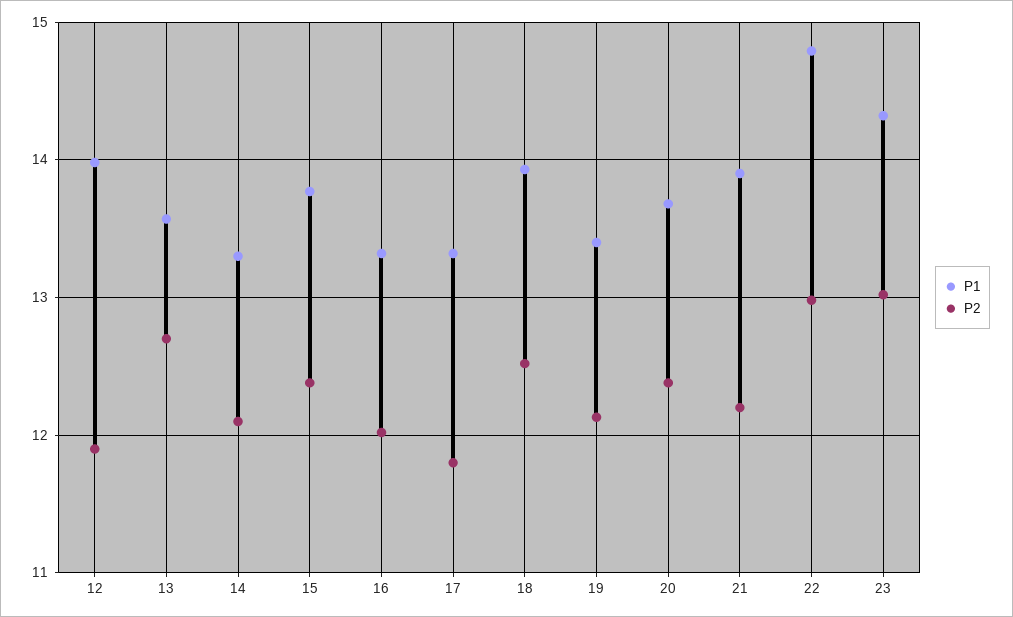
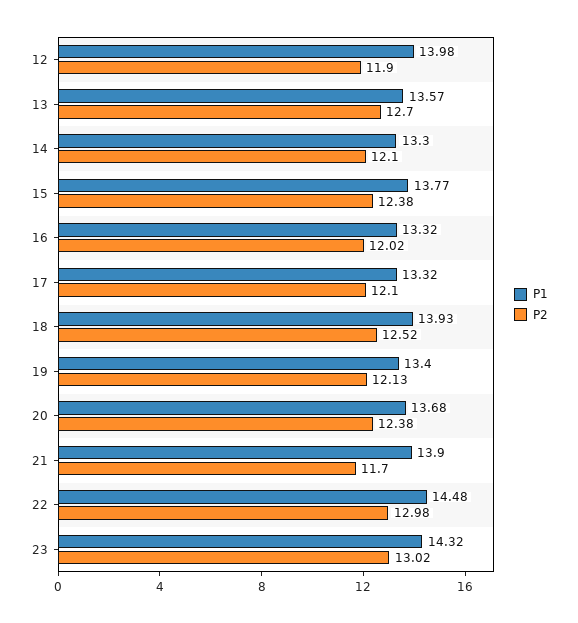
P2, 17: 11.8 -> 12.1
P2, 21: 12.2 -> 11.7
P1, 22: 14.8 -> 14.48

